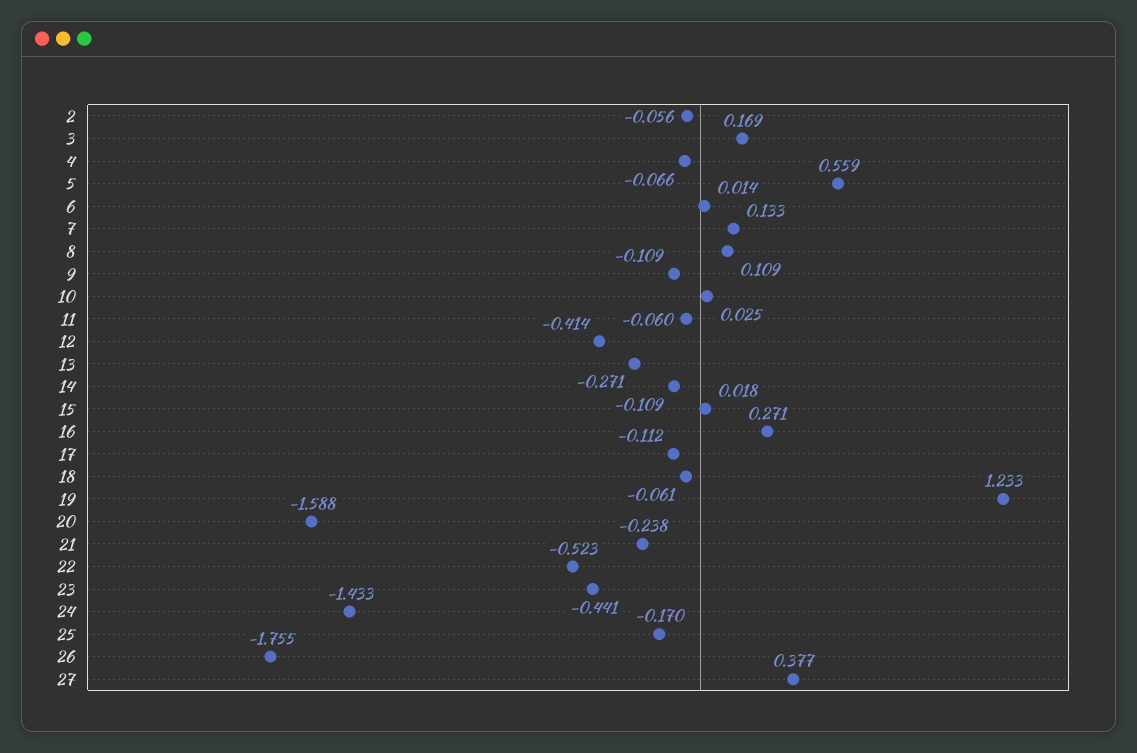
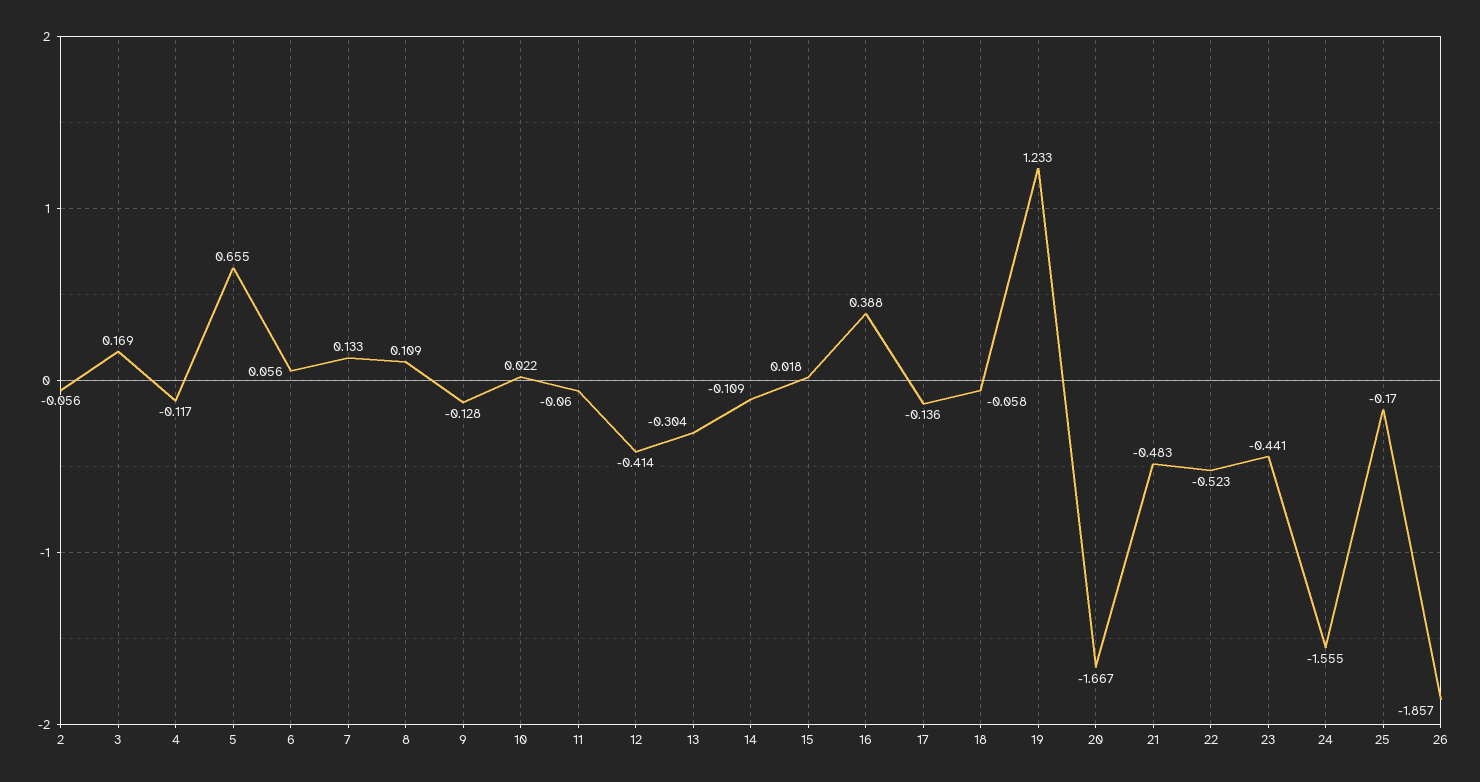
4: -0.066 -> -0.117
5: 0.559 -> 0.655
6: 0.014 -> 0.056
9: -0.109 -> -0.128
10: 0.025 -> 0.022
13: -0.271 -> -0.304
16: 0.271 -> 0.388
17: -0.112 -> -0.136
18: -0.061 -> -0.058
20: -1.588 -> -1.667
21: -0.238 -> -0.483
24: -1.433 -> -1.555
26: -1.755 -> -1.857
27: 0.377 -> none

